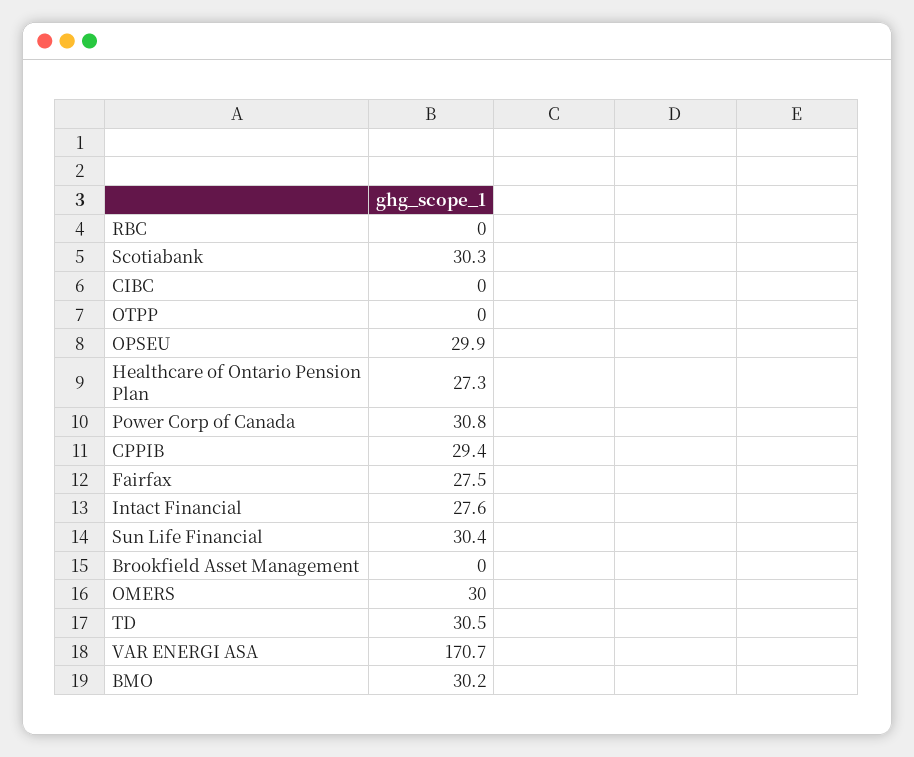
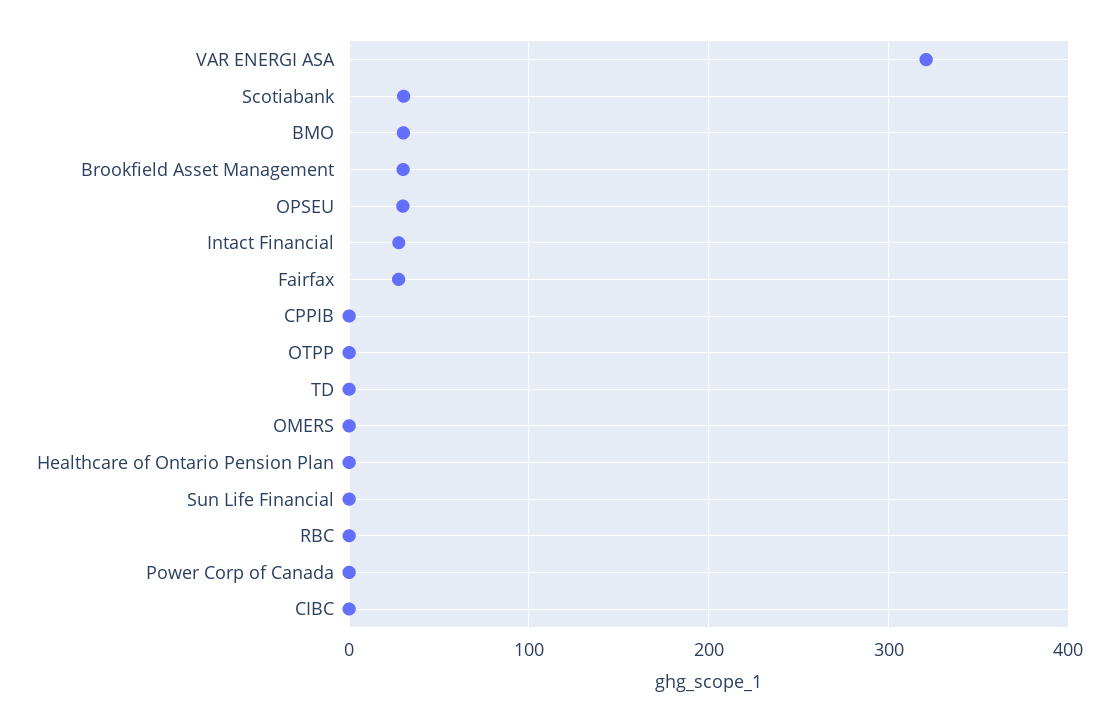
Healthcare of Ontario Pension Plan: 27.3 -> 0
Power Corp of Canada: 30.8 -> 0
CPPIB: 29.4 -> 0
Sun Life Financial: 30.4 -> 0
Brookfield Asset Management: 0 -> 30
OMERS: 30 -> 0
TD: 30.5 -> 0
VAR ENERGI ASA: 170.7 -> 320

